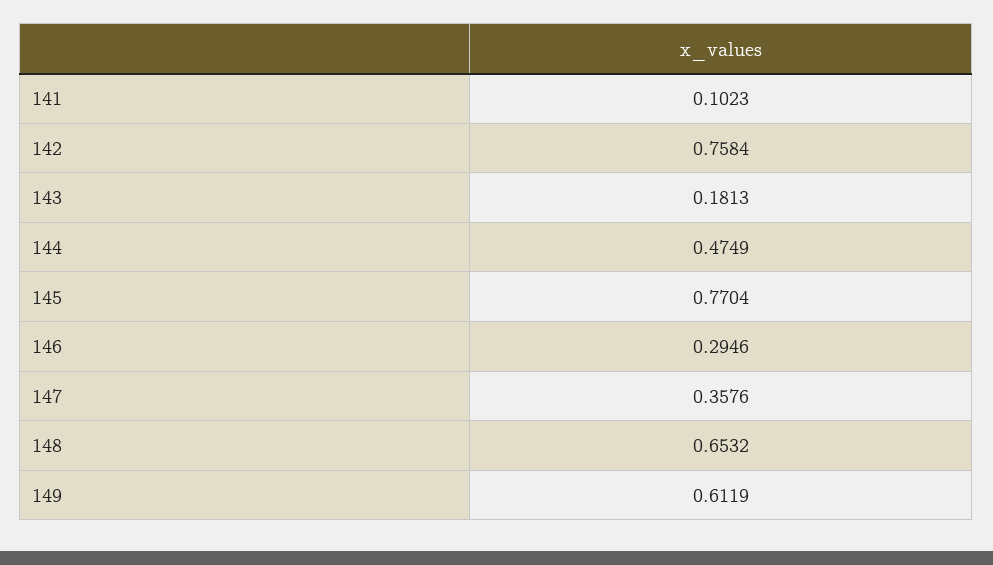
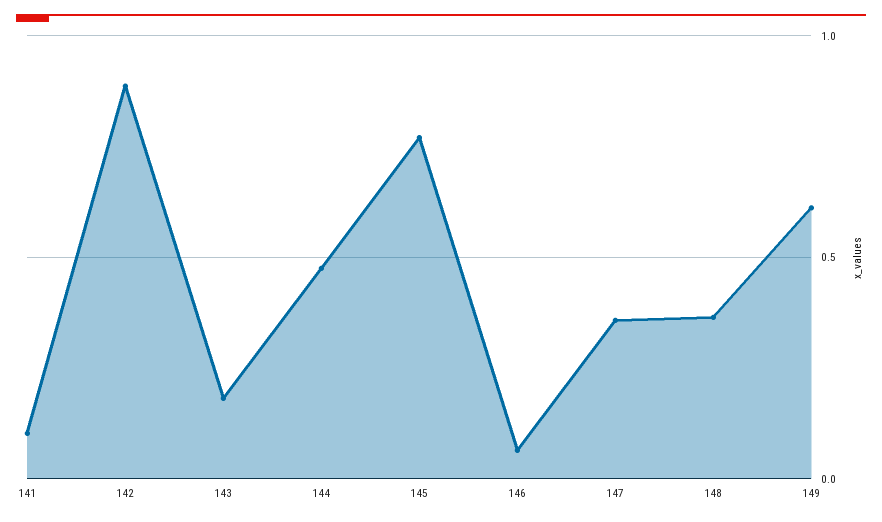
142: 0.7584 -> 0.9
146: 0.2946 -> 0.05
148: 0.6532 -> 0.35

